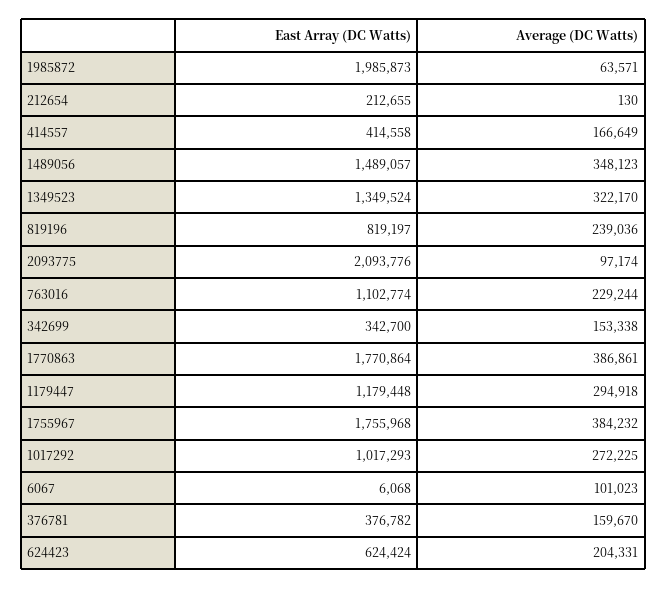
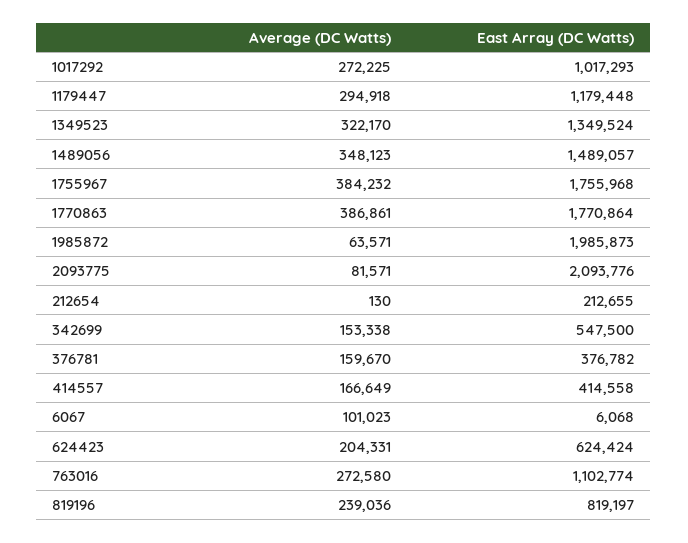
Average (DC Watts), 2093775: 97174 -> 81571
Average (DC Watts), 763016: 229244 -> 272580
East Array (DC Watts), 342699: 342700 -> 547500

